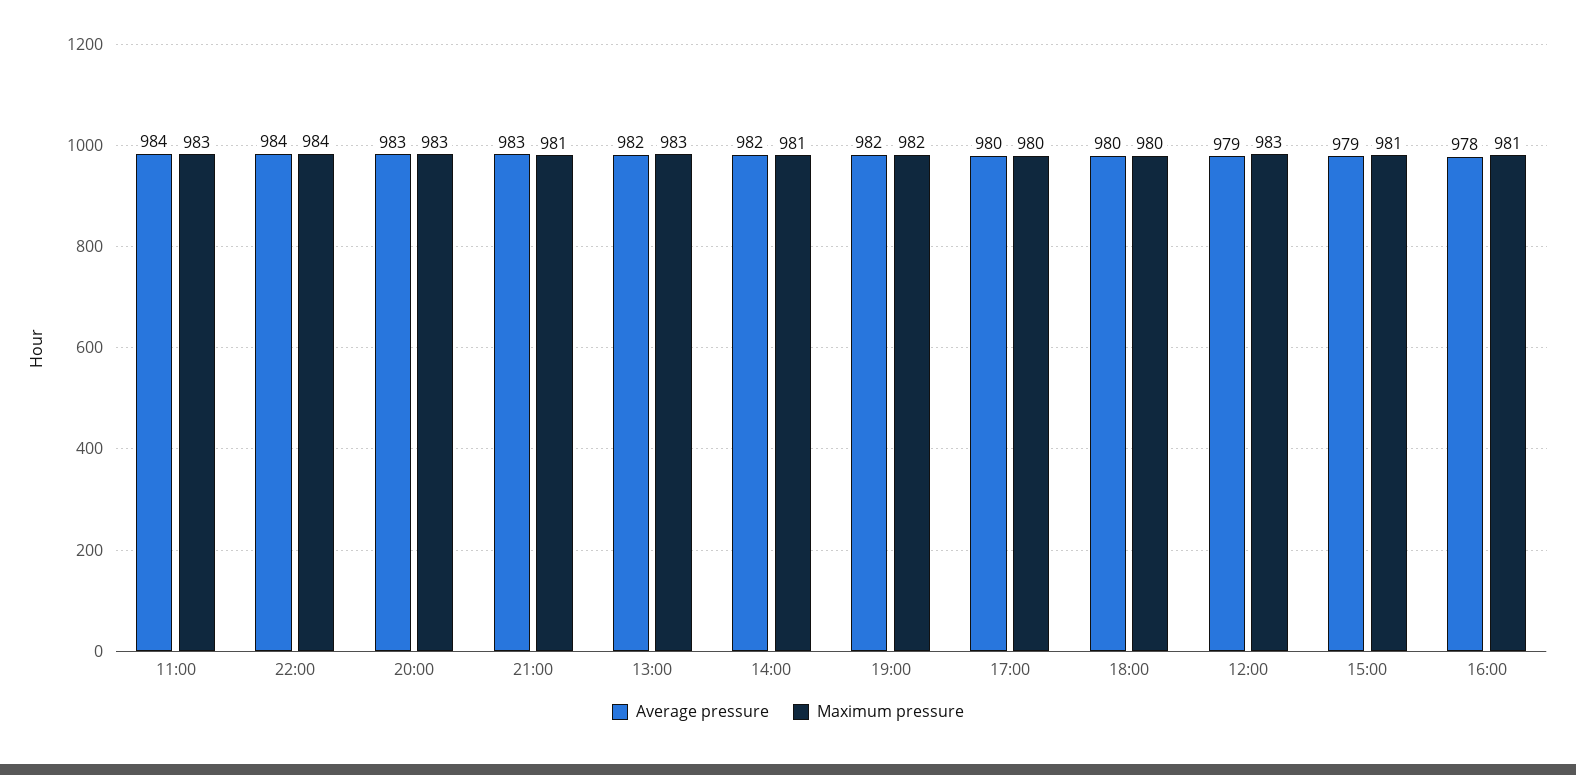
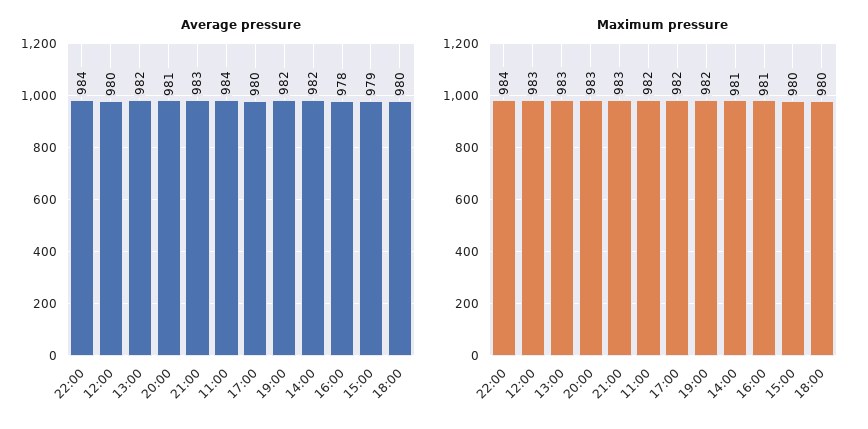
Maximum pressure, 11:00: 983 -> 982
Average pressure, 20:00: 983 -> 981
Maximum pressure, 21:00: 981 -> 983
Maximum pressure, 17:00: 980 -> 982
Average pressure, 12:00: 979 -> 980
Maximum pressure, 15:00: 981 -> 980

